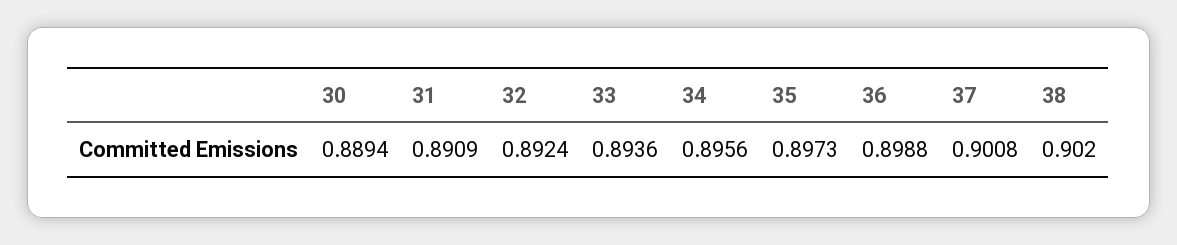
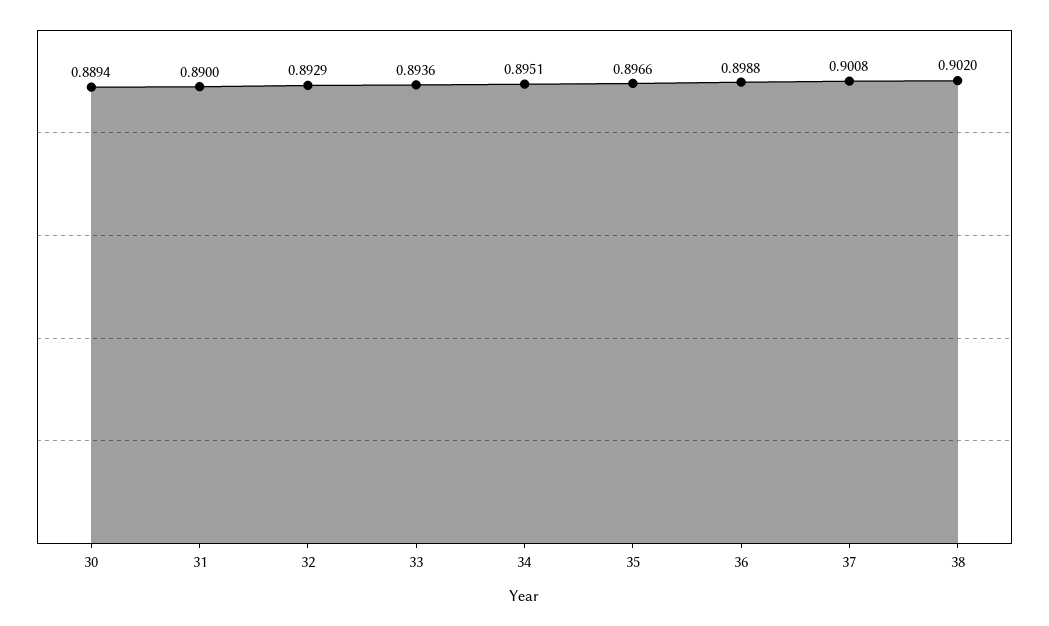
31: 0.8909 -> 0.89
32: 0.8924 -> 0.8929
34: 0.8956 -> 0.8951
35: 0.8973 -> 0.8966

